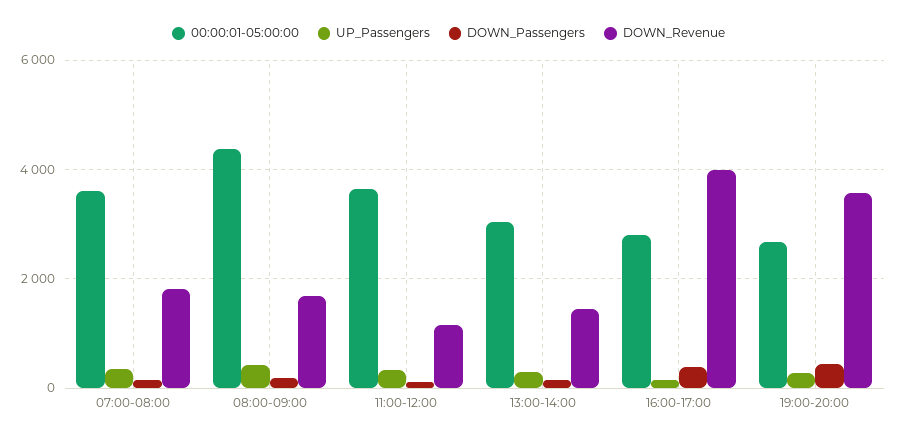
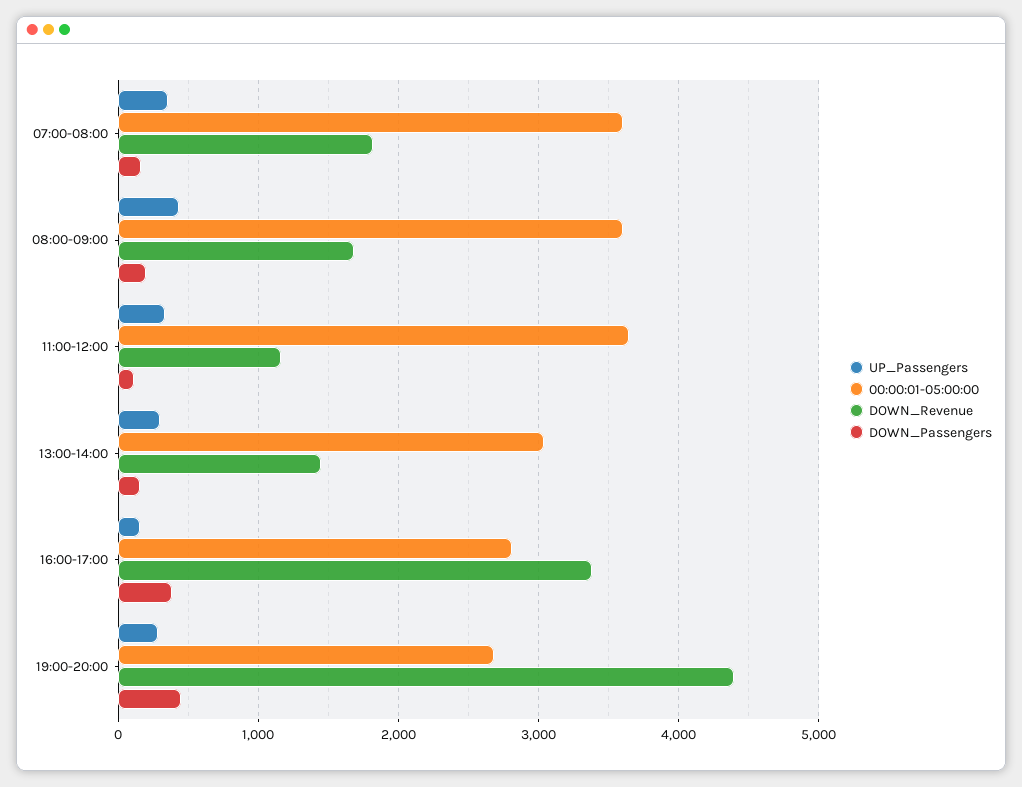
00:00:01-05:00:00, 08:00-09:00: 4400 -> 3600
DOWN_Revenue, 16:00-17:00: 4000 -> 3400
DOWN_Revenue, 19:00-20:00: 3600 -> 4400

